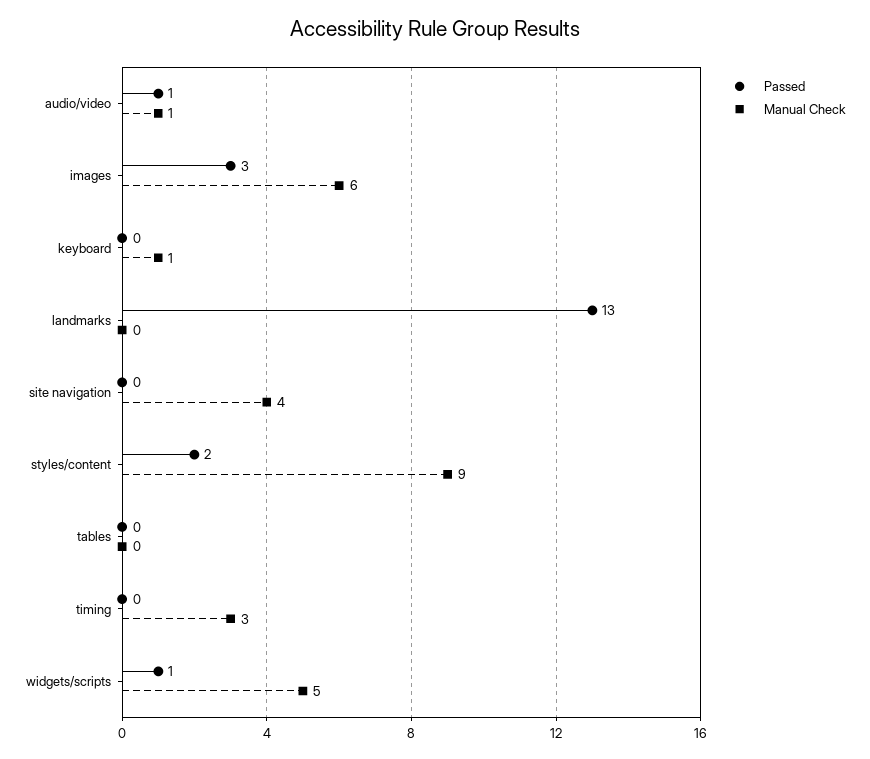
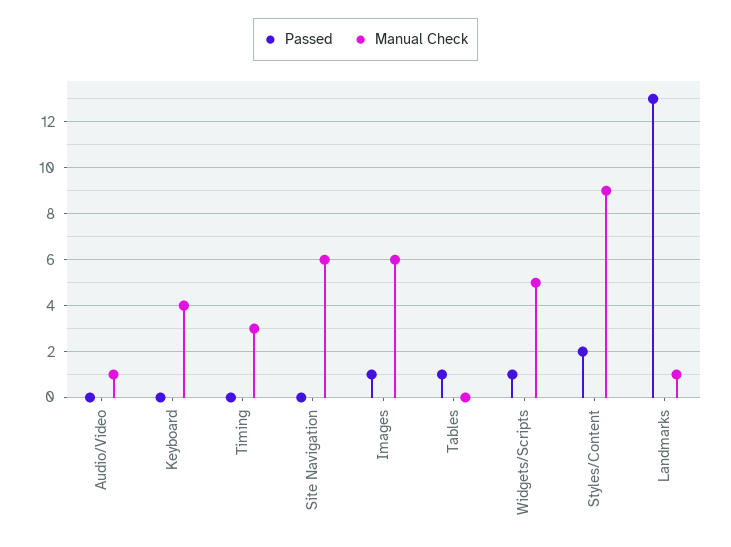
Passed, audio/video: 1 -> 0
Passed, images: 3 -> 1
Manual Check, keyboard: 1 -> 4
Manual Check, landmarks: 0 -> 1
Manual Check, site navigation: 4 -> 6
Passed, tables: 0 -> 1

